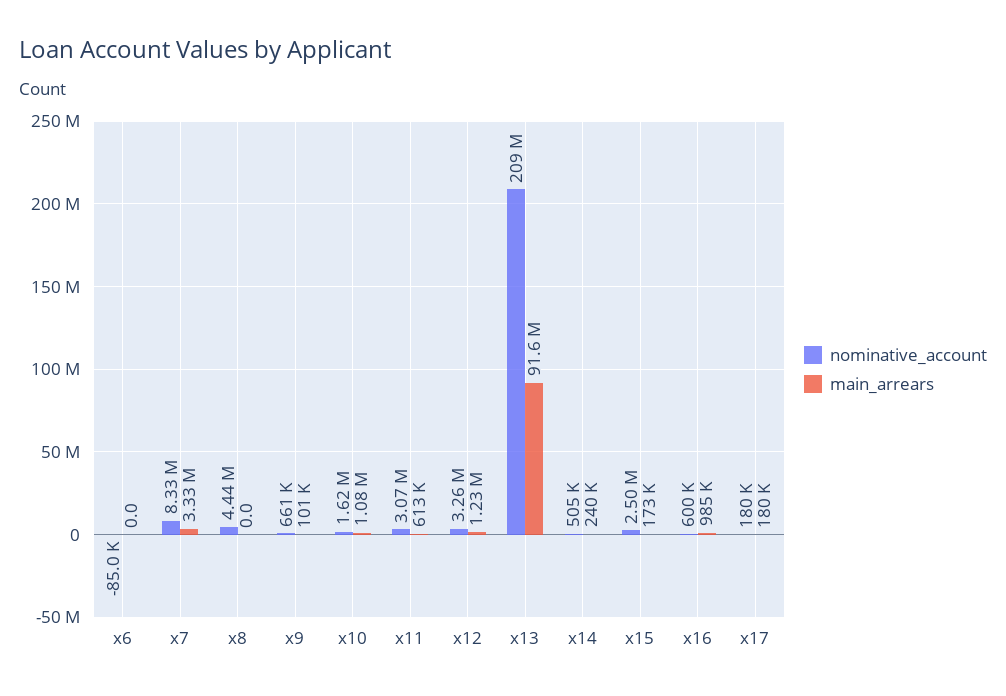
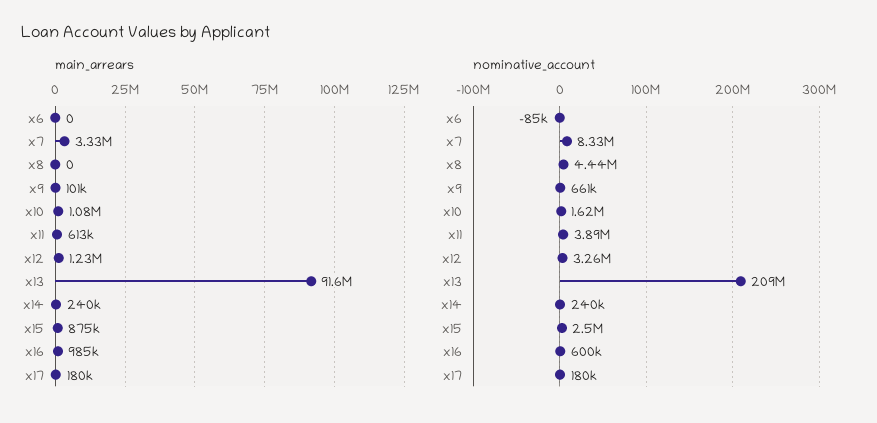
nominative_account, x11: 3070000 -> 3890000
nominative_account, x14: 505000 -> 240000
main_arrears, x15: 173000 -> 875000

